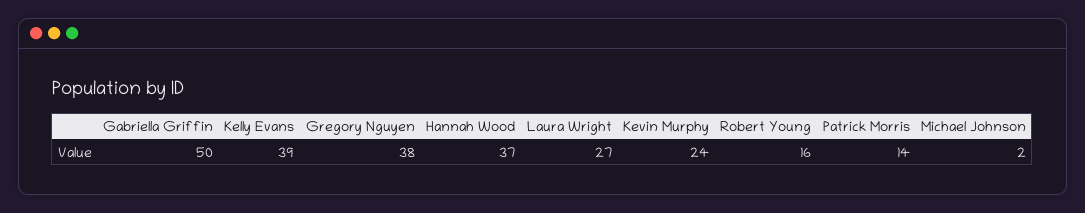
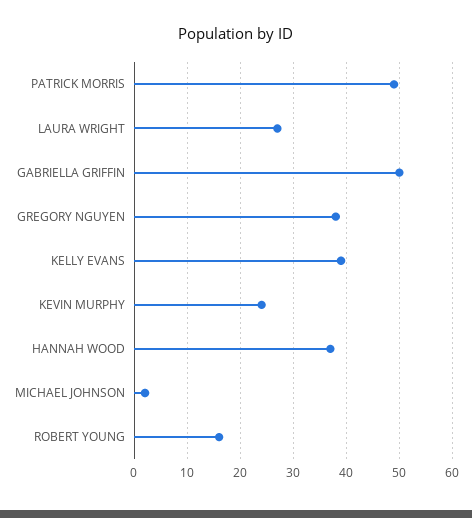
Patrick Morris: 14 -> 50

